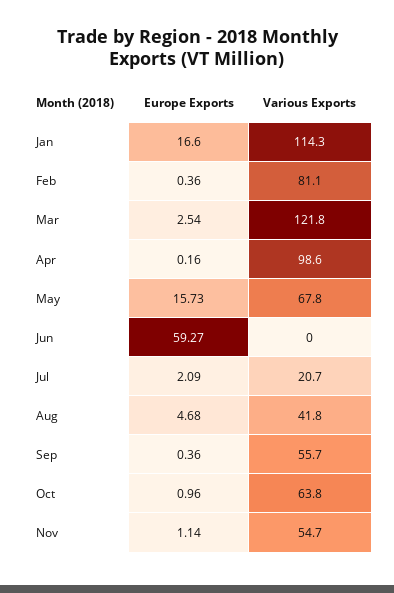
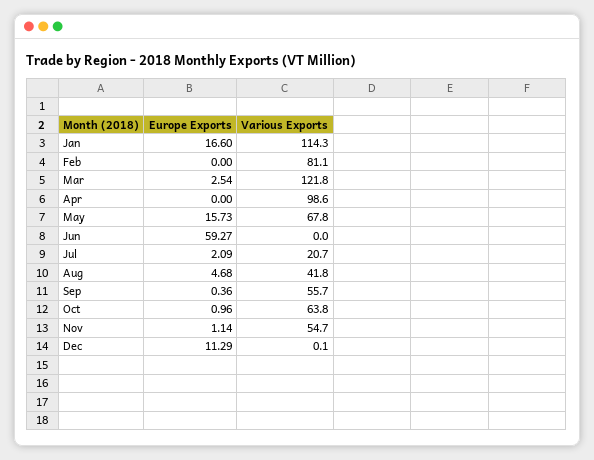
Europe Exports, Feb: 0.36 -> 0
Europe Exports, Apr: 0.16 -> 0
Europe Exports, Dec: none -> 11.29
Various Exports, Dec: none -> 0.1

